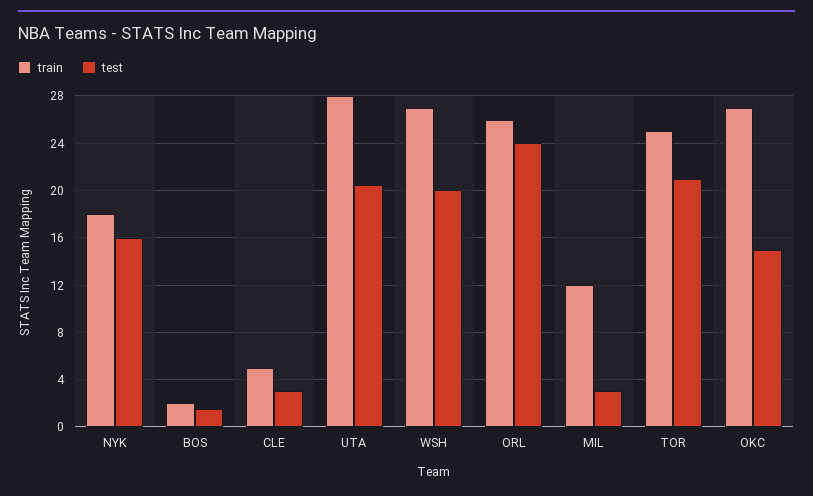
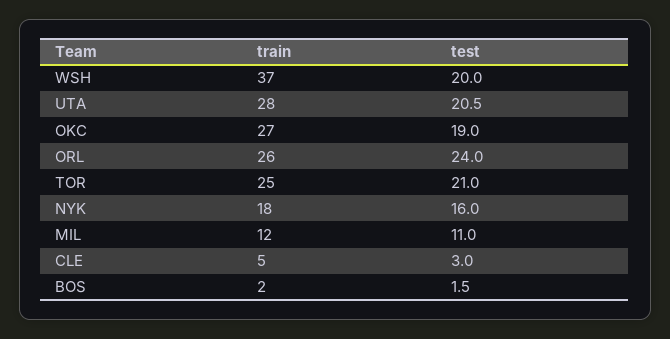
train, WSH: 27 -> 37
test, MIL: 3 -> 11
test, OKC: 15 -> 19

